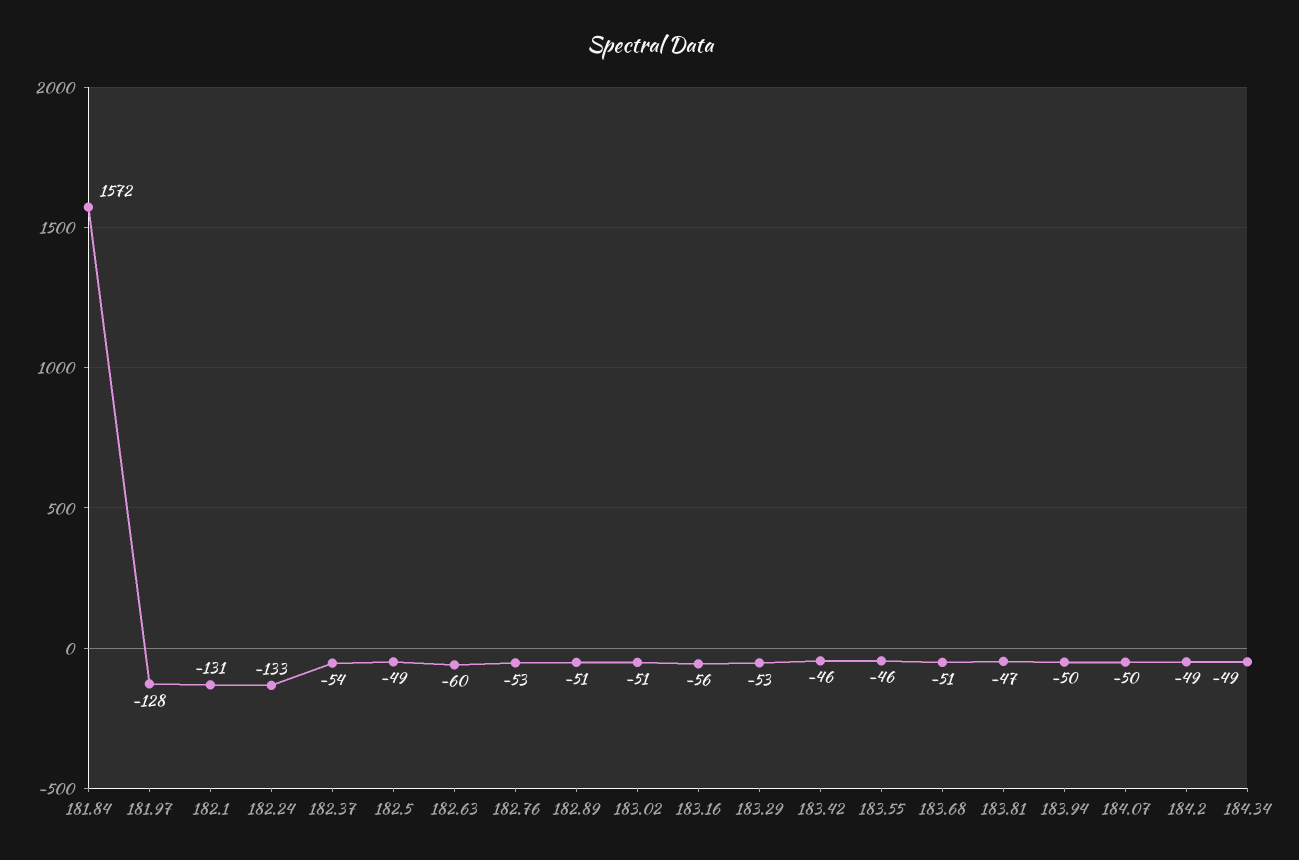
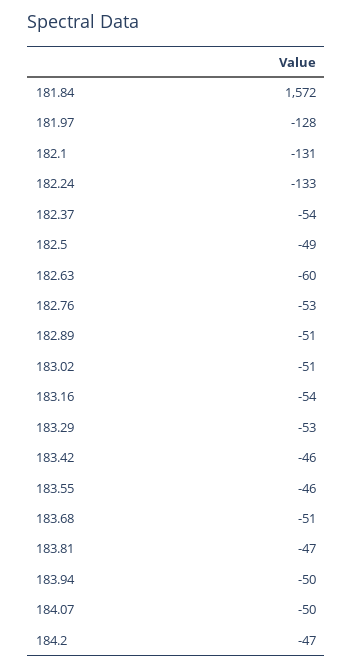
183.16: -56 -> -54
184.2: -49 -> -47
184.34: -49 -> none

